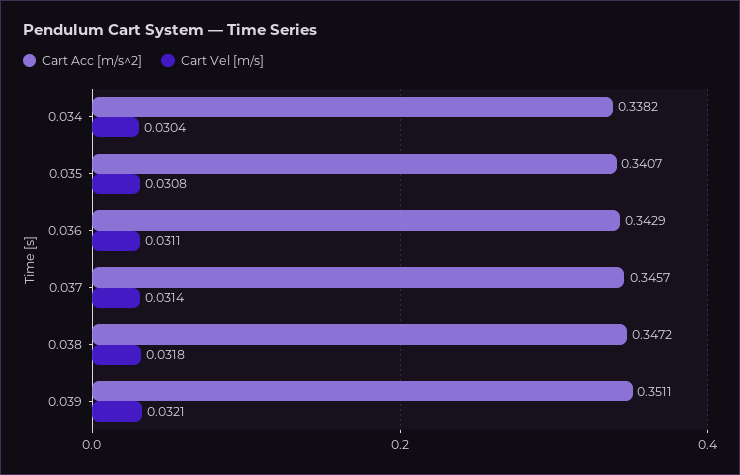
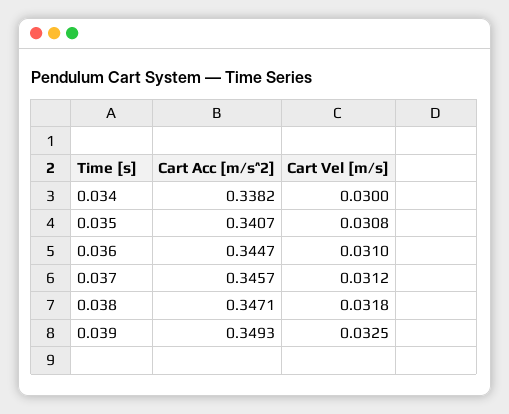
Cart Vel [m/s], 0.034: 0.0304 -> 0.03
Cart Acc [m/s^2], 0.036: 0.3429 -> 0.3447
Cart Vel [m/s], 0.036: 0.0311 -> 0.031
Cart Vel [m/s], 0.037: 0.0314 -> 0.0312
Cart Acc [m/s^2], 0.038: 0.3472 -> 0.3471
Cart Acc [m/s^2], 0.039: 0.3511 -> 0.3493
Cart Vel [m/s], 0.039: 0.0321 -> 0.0325

